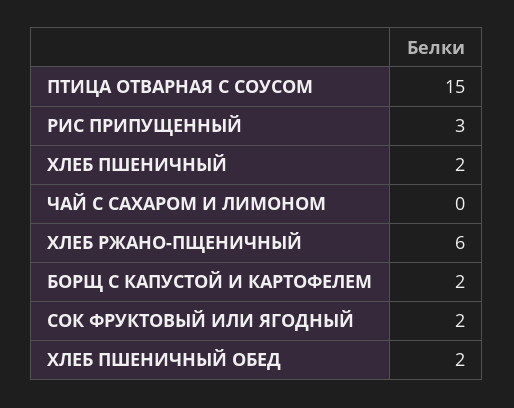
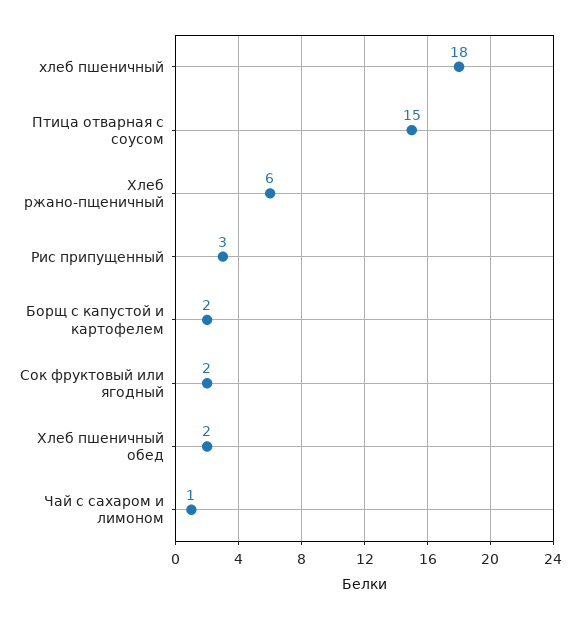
ХЛЕБ ПШЕНИЧНЫЙ: 2 -> 18
ЧАЙ С САХАРОМ И ЛИМОНОМ: 0 -> 1

